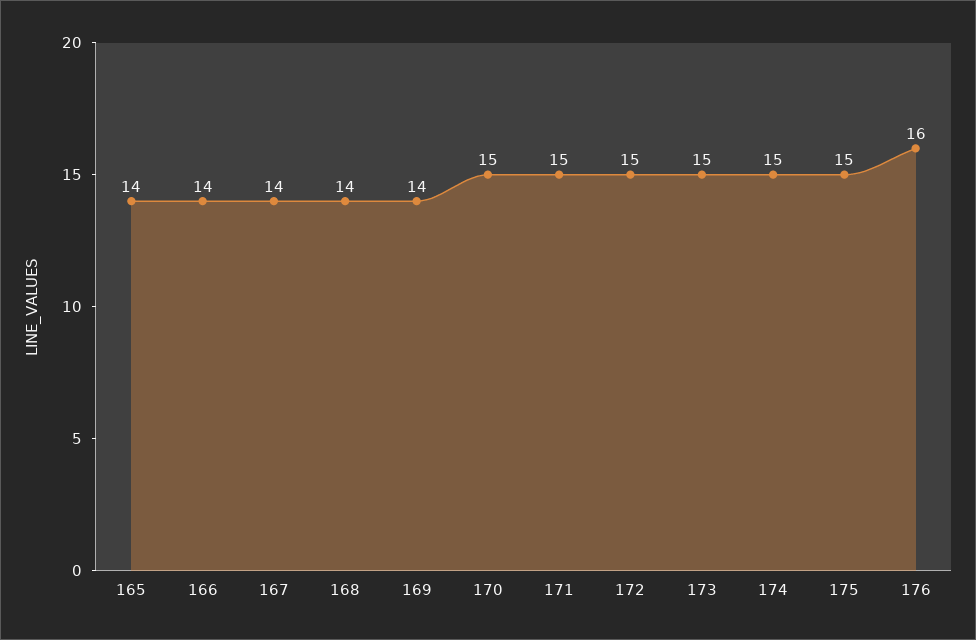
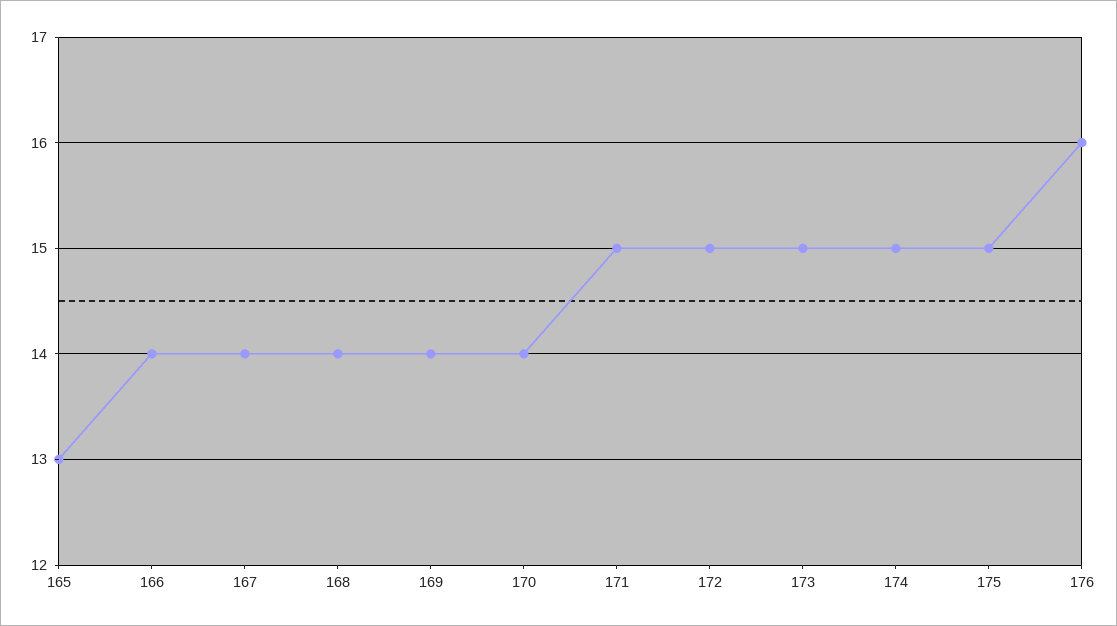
165: 14 -> 13
170: 15 -> 14

